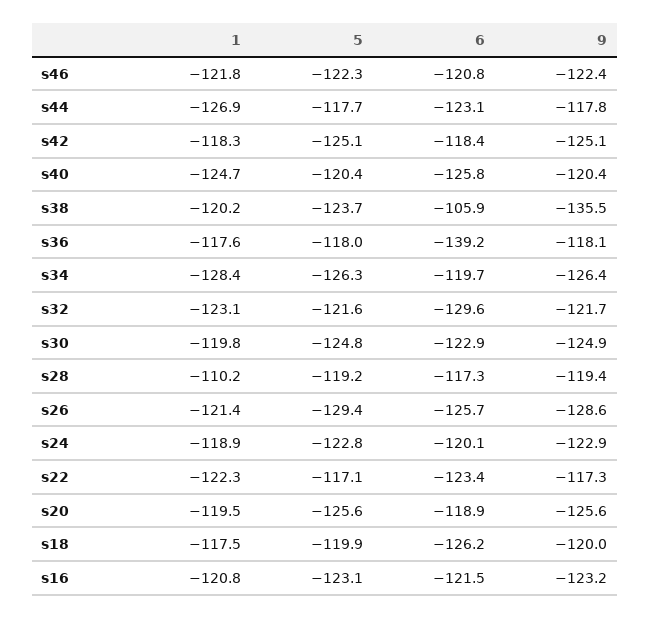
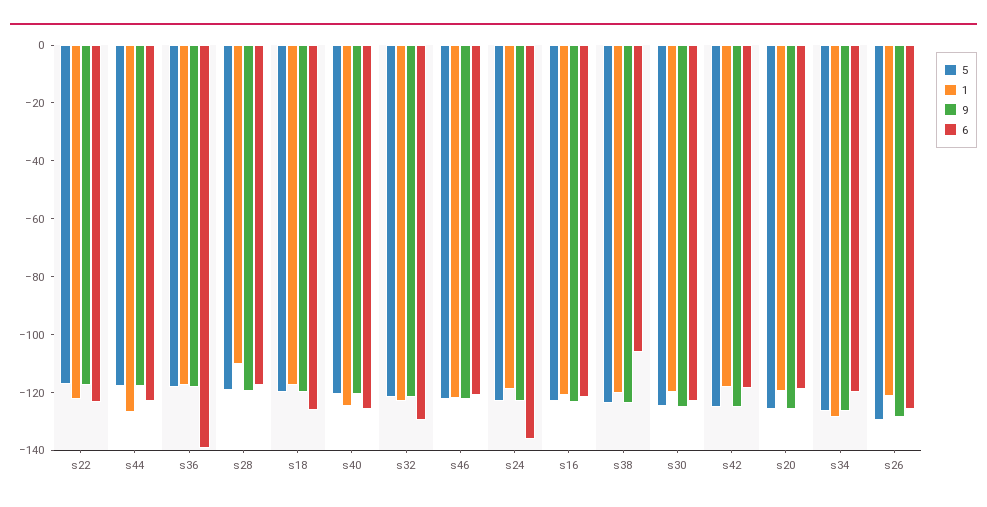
9, s38: -135.5 -> -125
6, s24: -120.1 -> -135

